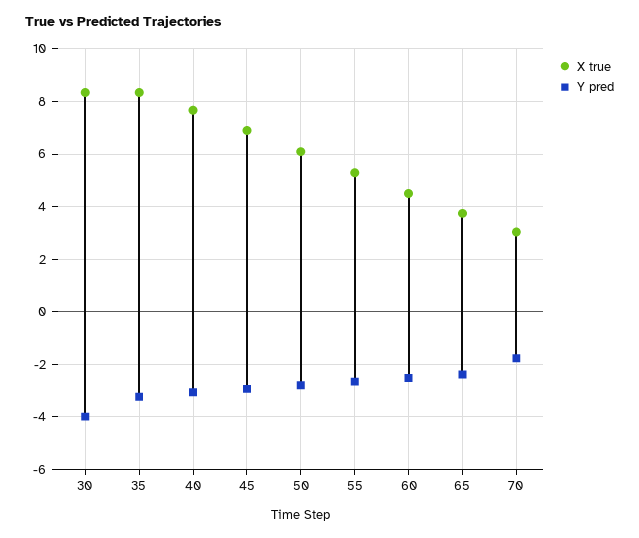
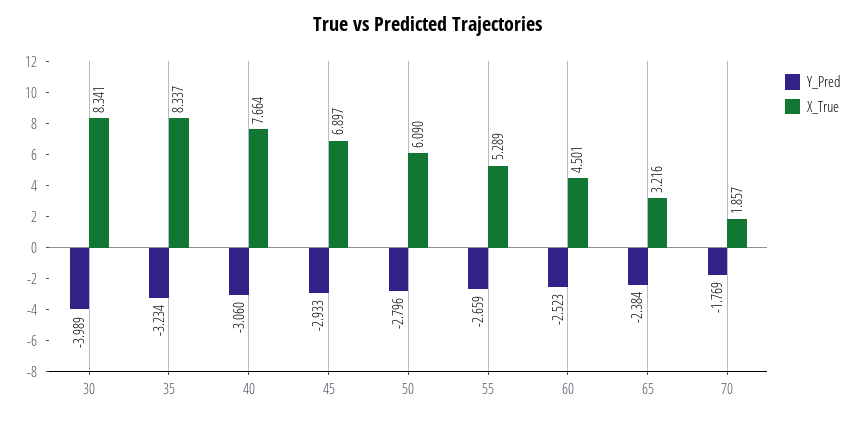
X true, 65: 3.75 -> 3.216
X true, 70: 3 -> 1.857

